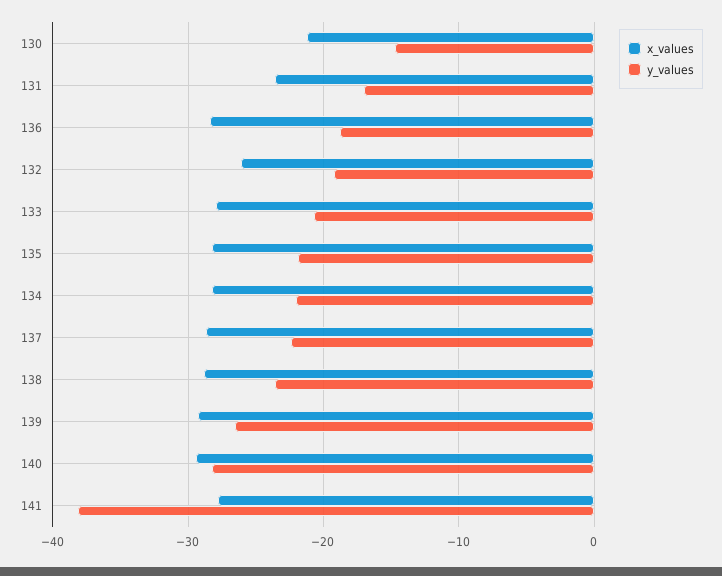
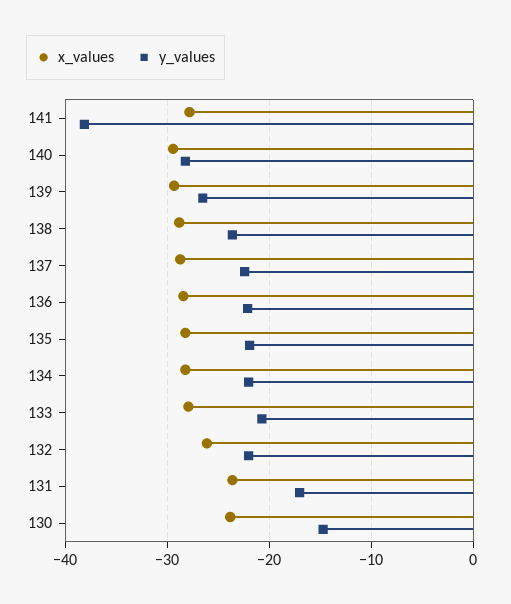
x_values, 130: -21 -> -24
y_values, 136: -19 -> -22
y_values, 132: -19 -> -22

